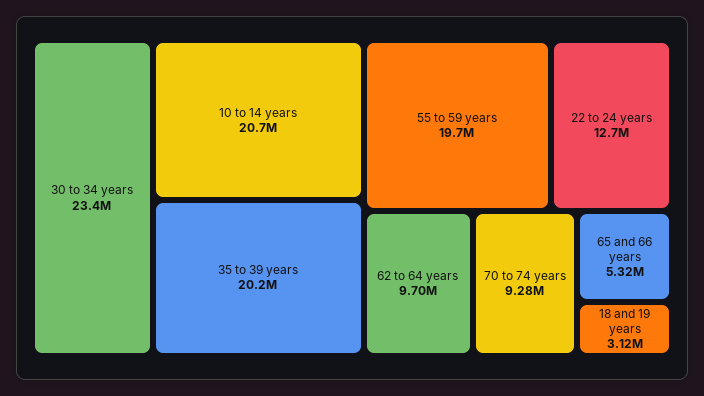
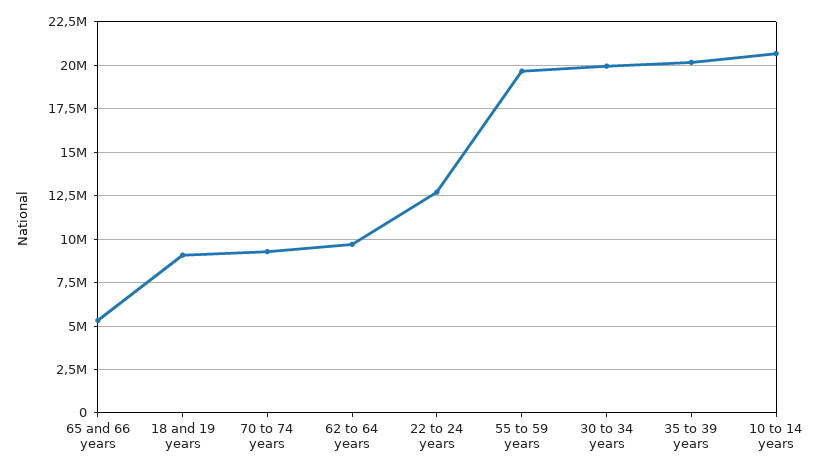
30 to 34 years: 23400000 -> 20000000
18 and 19 years: 3120000 -> 9000000

